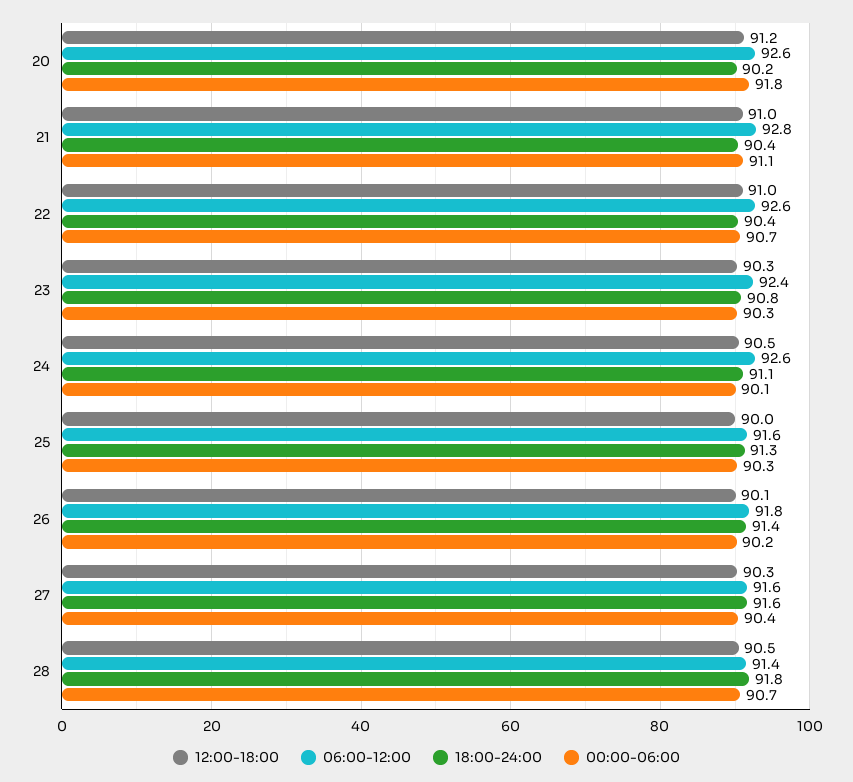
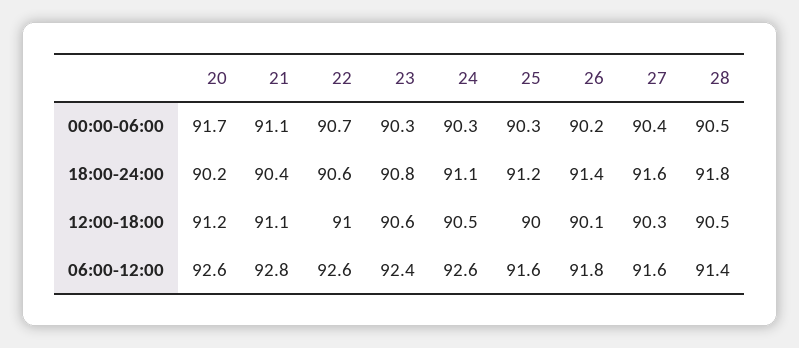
00:00-06:00, 20: 91.8 -> 91.7
12:00-18:00, 21: 91 -> 91.1
18:00-24:00, 22: 90.4 -> 90.6
12:00-18:00, 23: 90.3 -> 90.6
00:00-06:00, 24: 90.1 -> 90.3
18:00-24:00, 25: 91.3 -> 91.2
00:00-06:00, 28: 90.7 -> 90.5

